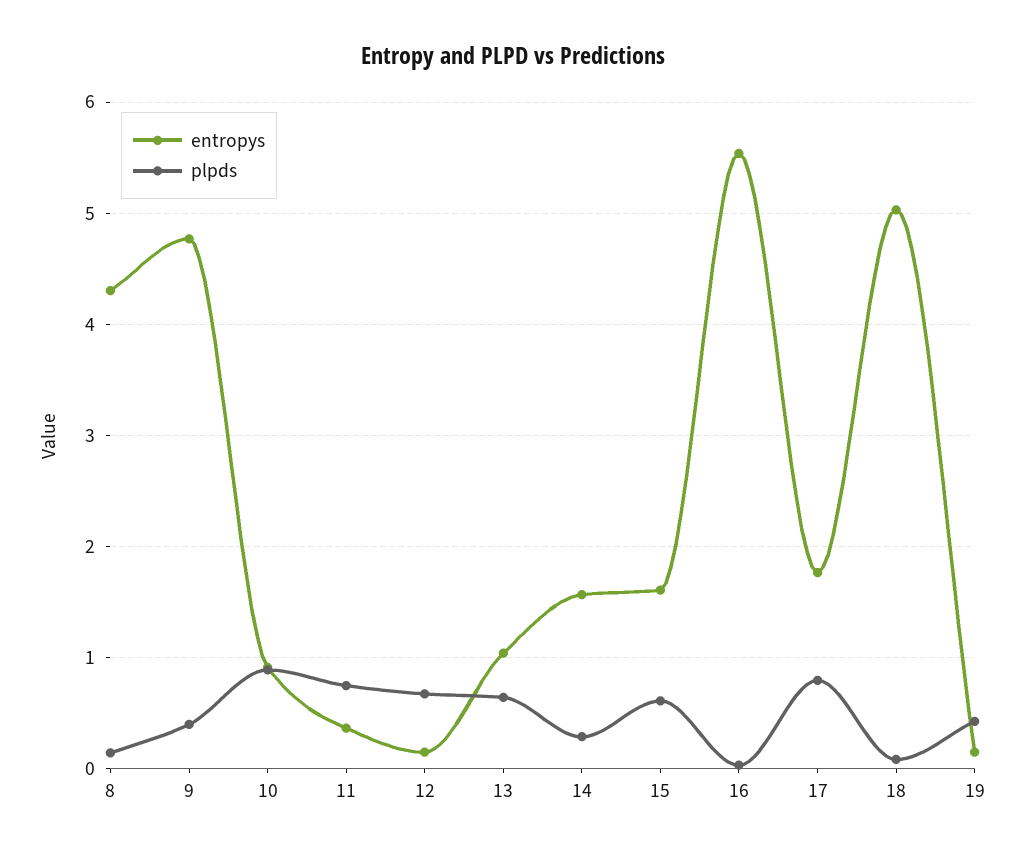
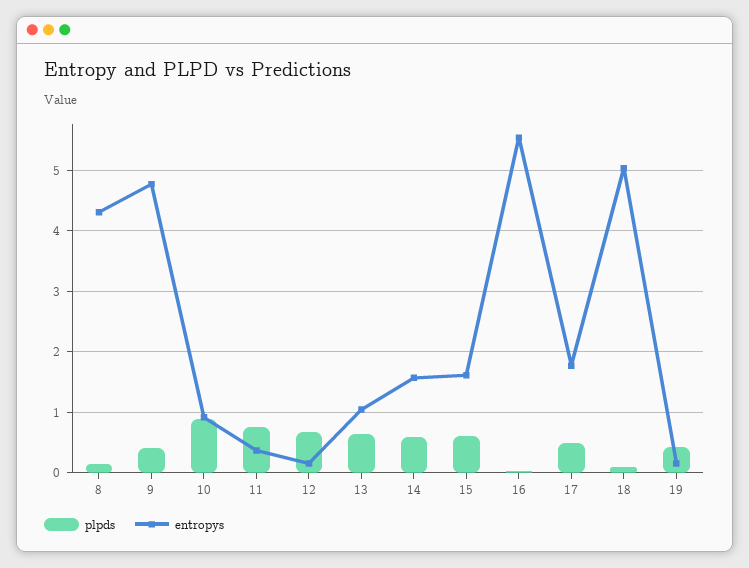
plpds, 14: 0.3 -> 0.6
plpds, 17: 0.8 -> 0.5

